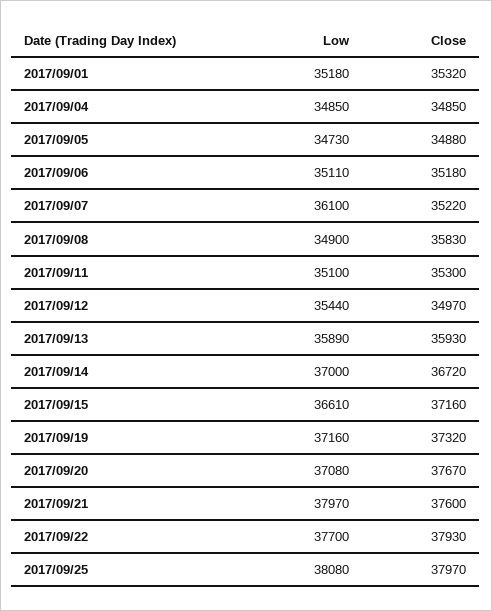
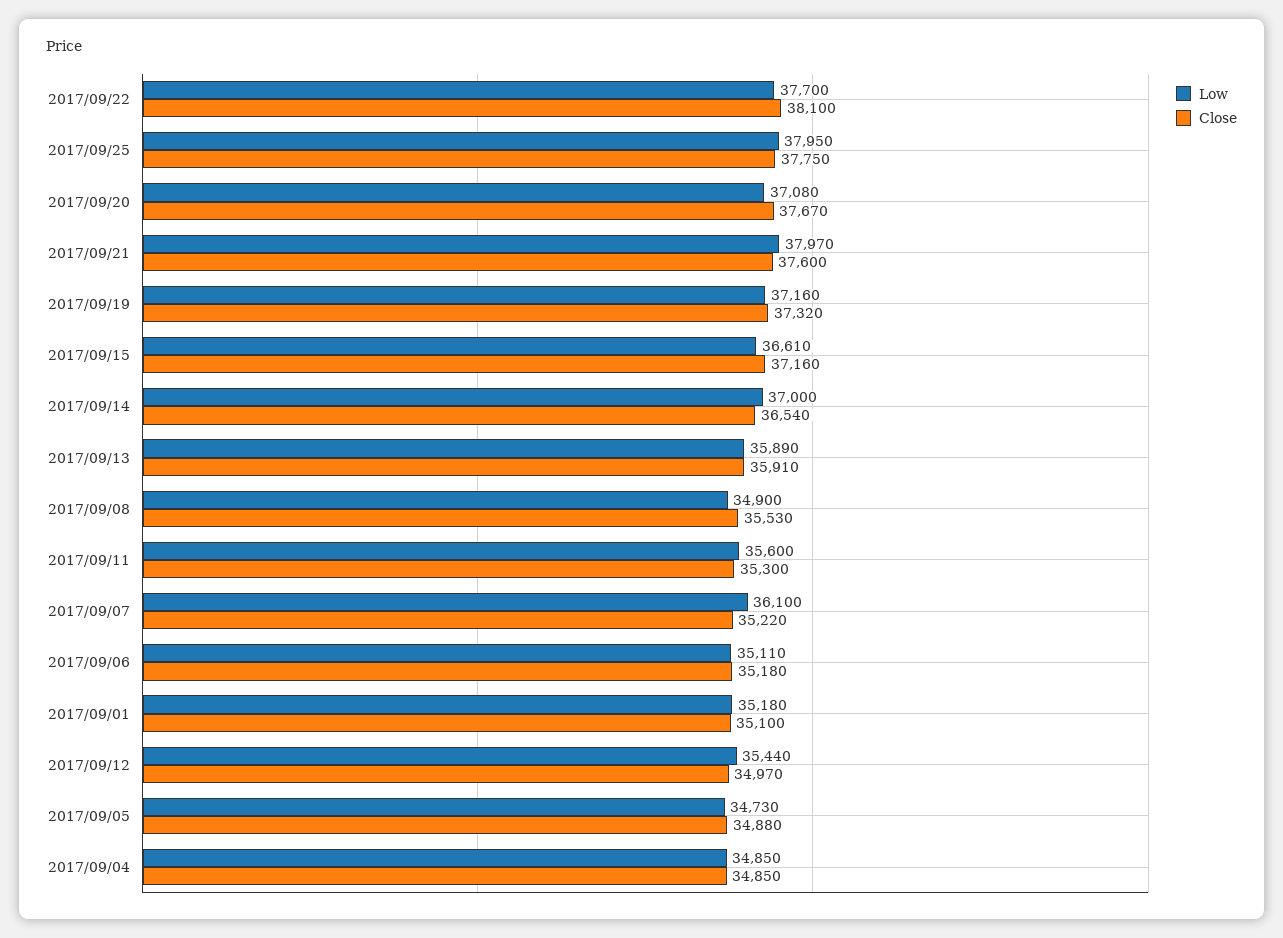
Close, 2017/09/01: 35320 -> 35100
Close, 2017/09/08: 35830 -> 35530
Low, 2017/09/11: 35100 -> 35600
Close, 2017/09/13: 35930 -> 35910
Close, 2017/09/14: 36720 -> 36540
Close, 2017/09/22: 37930 -> 38100
Low, 2017/09/25: 38080 -> 37950
Close, 2017/09/25: 37970 -> 37750

